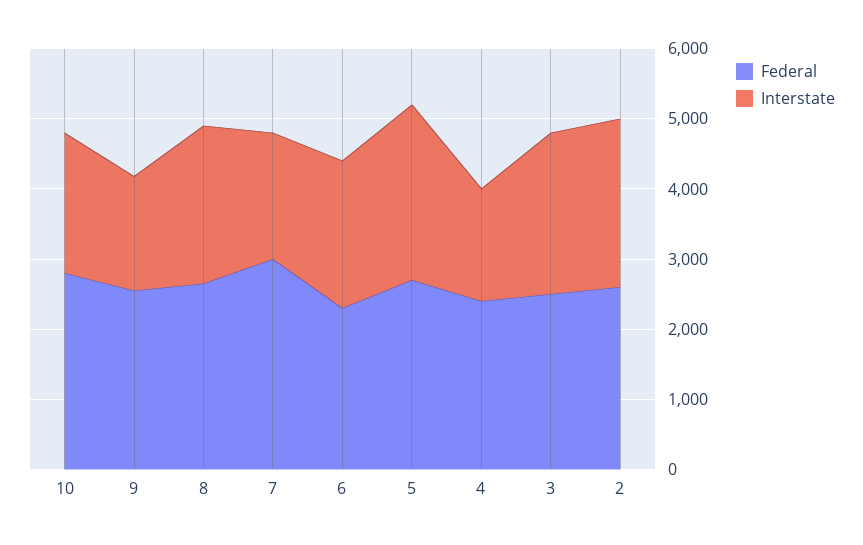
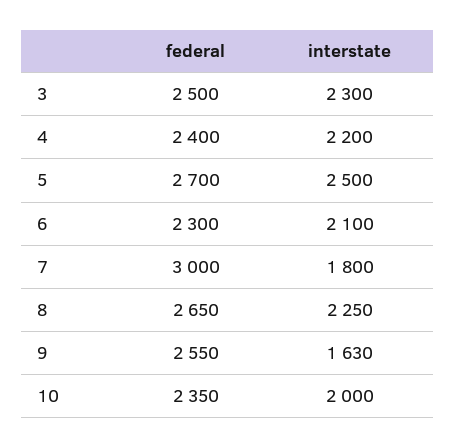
Federal, 10: 2800 -> 2350
Interstate, 4: 1600 -> 2200
Federal, 2: 2600 -> none
Interstate, 2: 2400 -> none

